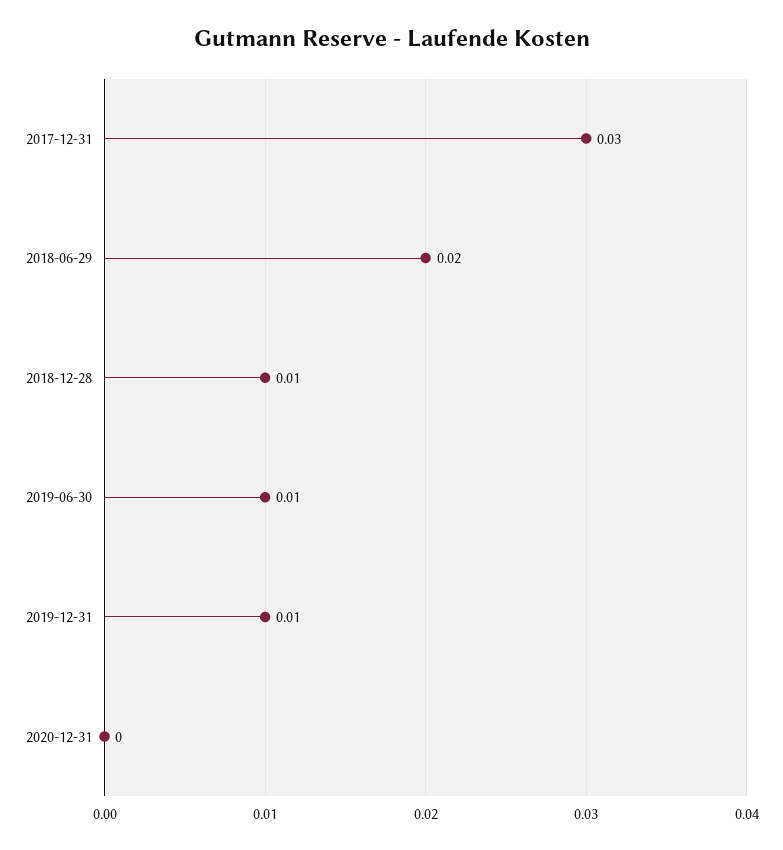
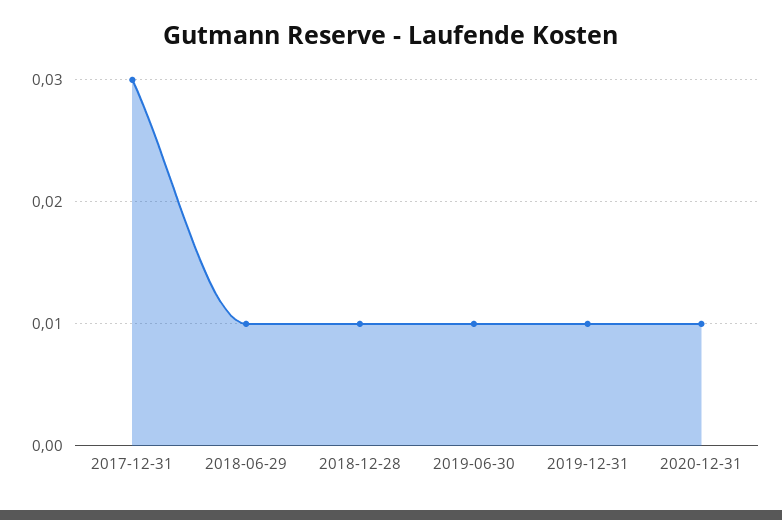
2018-06-29: 0.02 -> 0.01
2020-12-31: 0 -> 0.01

